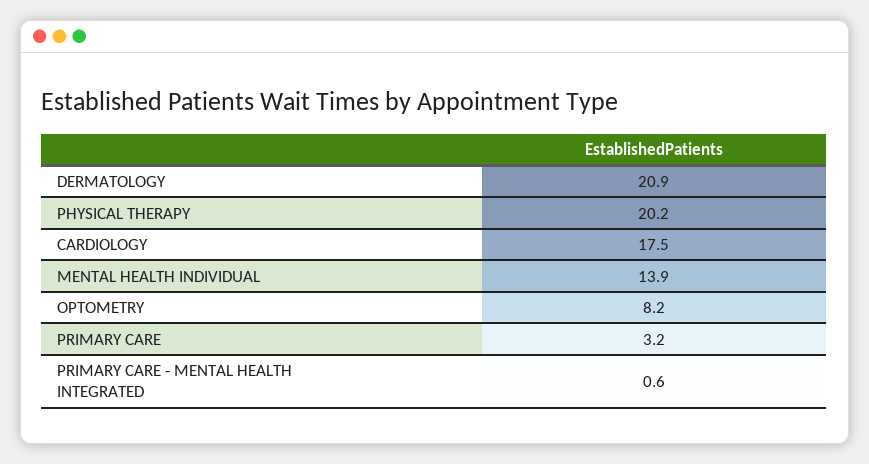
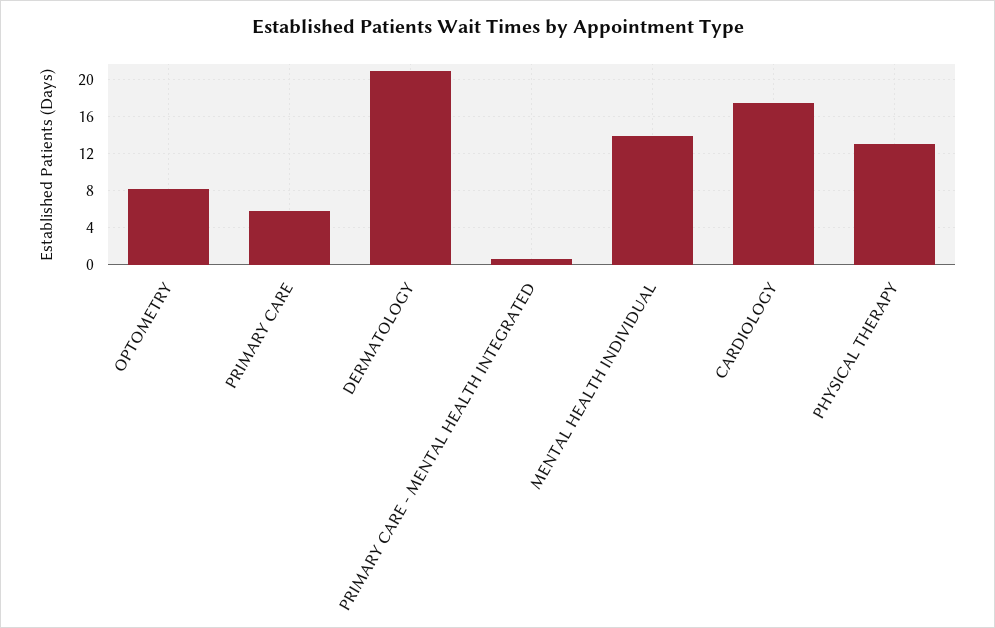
PHYSICAL THERAPY: 20.2 -> 13
PRIMARY CARE: 3.2 -> 6

